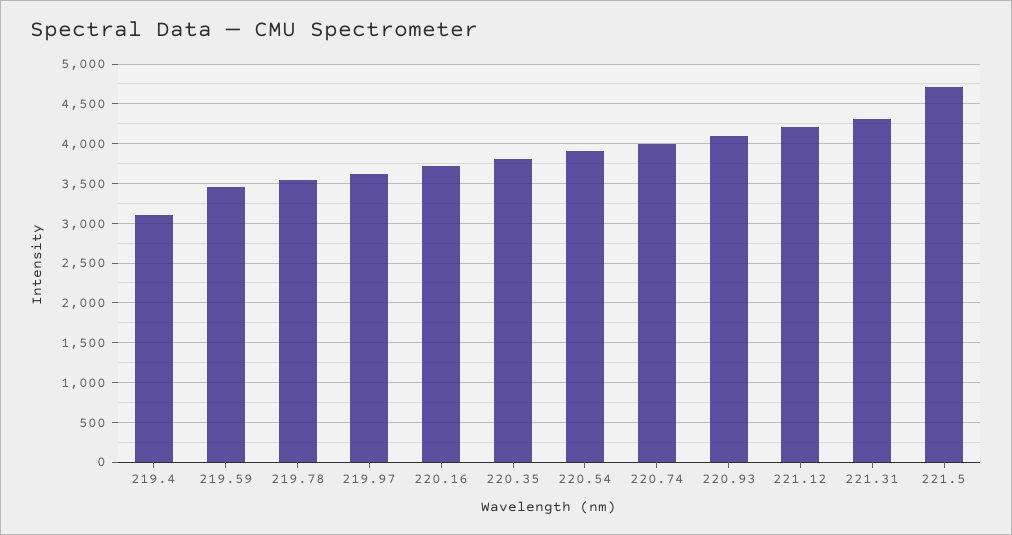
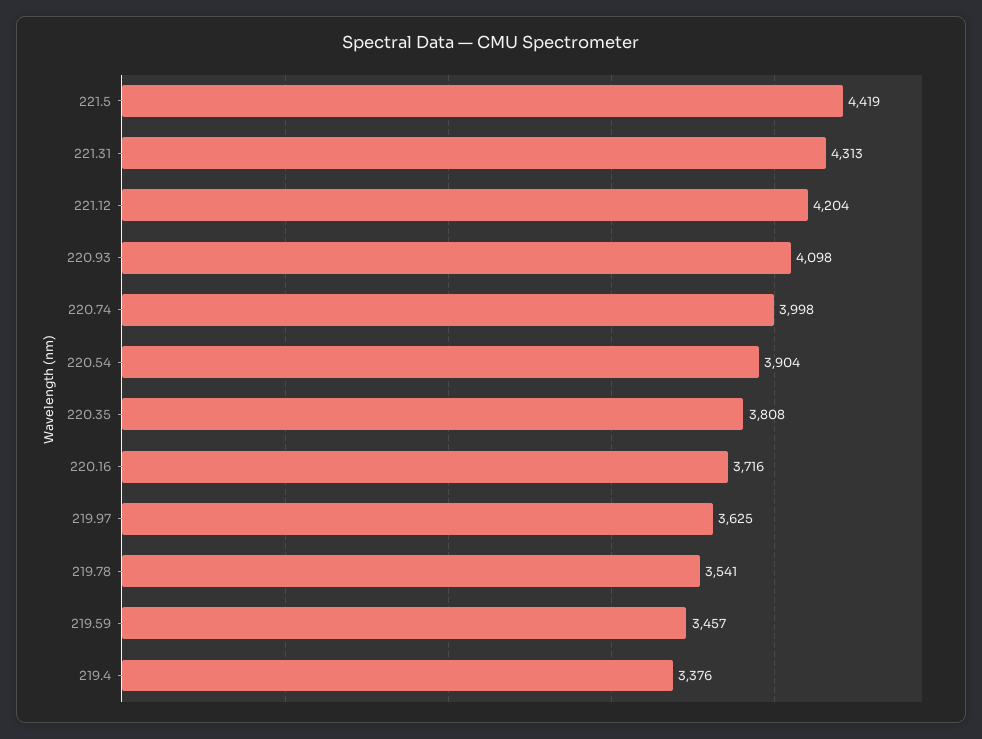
219.4: 3100 -> 3376
221.5: 4700 -> 4419

